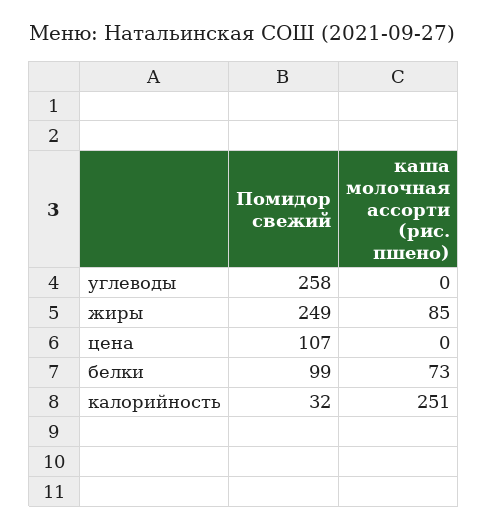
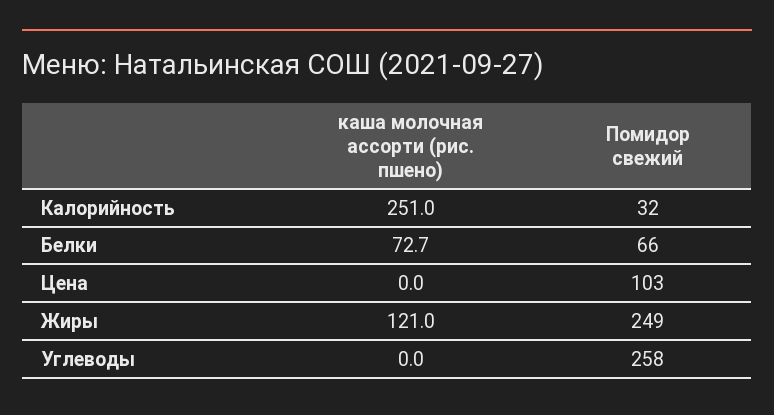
каша молочная ассорти (рис. пшено), жиры: 85 -> 121
Помидор свежий, цена: 107 -> 103
Помидор свежий, белки: 99 -> 66

